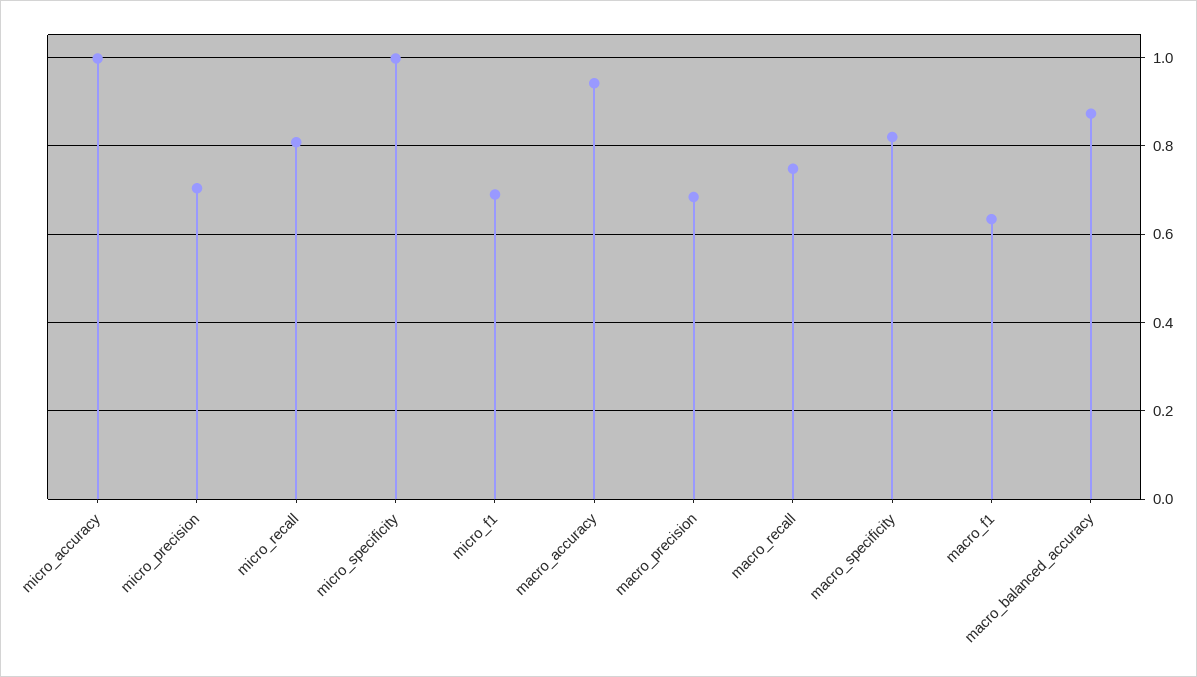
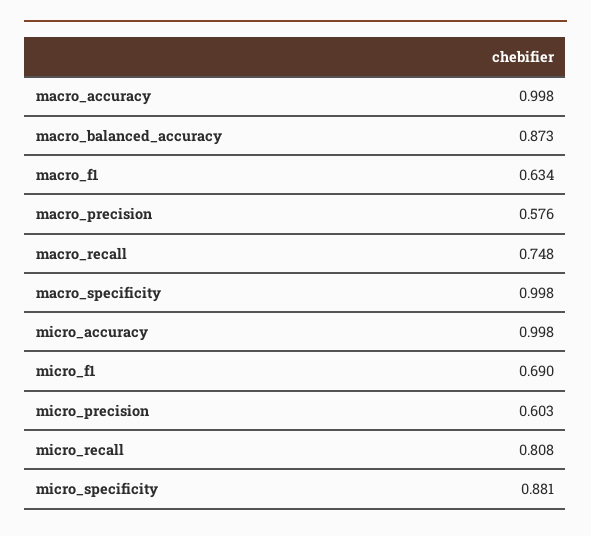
micro_precision: 0.7 -> 0.603
micro_specificity: 1 -> 0.881
macro_accuracy: 0.94 -> 0.998
macro_precision: 0.68 -> 0.576
macro_specificity: 0.82 -> 0.998

